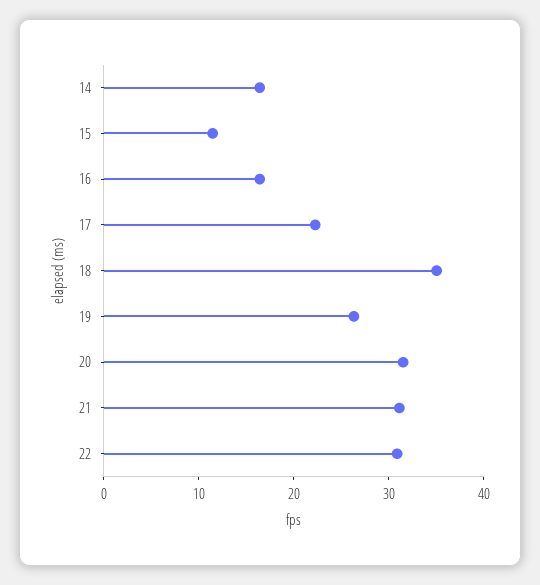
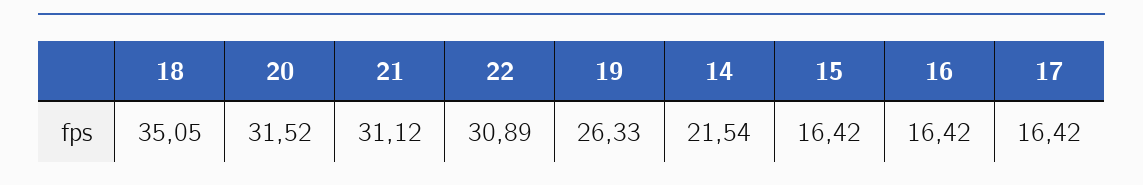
14: 16 -> 21.54
15: 12 -> 16.42
17: 22 -> 16.42

